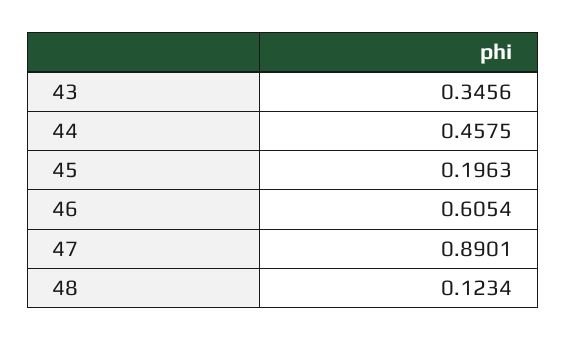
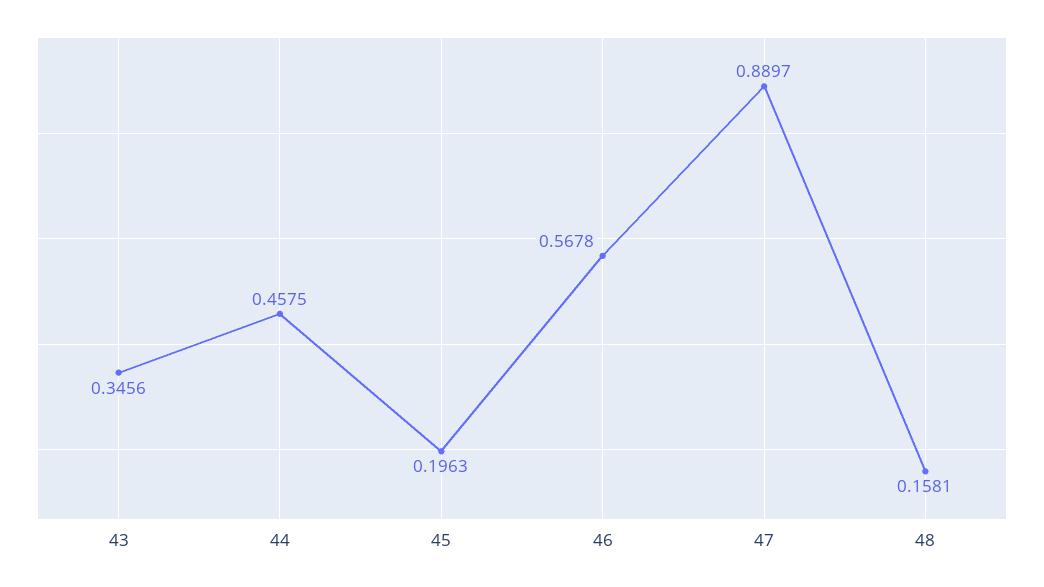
46: 0.6054 -> 0.5678
47: 0.8901 -> 0.8897
48: 0.1234 -> 0.1581

